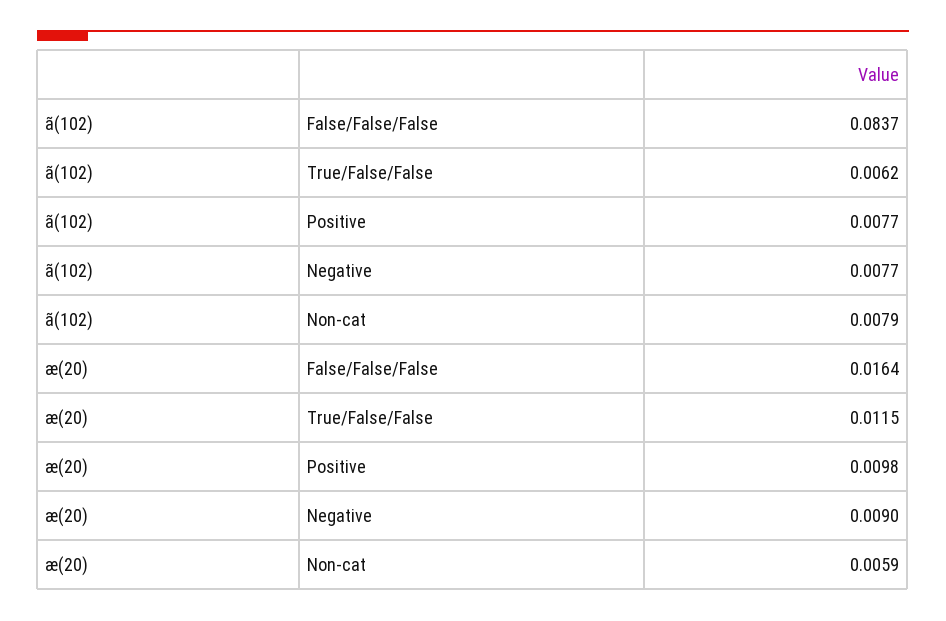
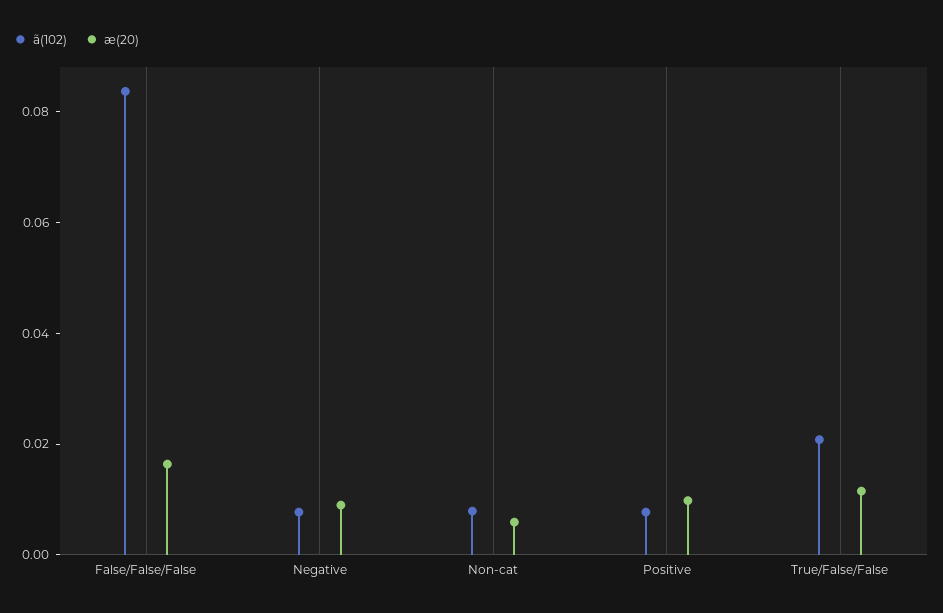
ã(102), True/False/False: 0.0062 -> 0.02

